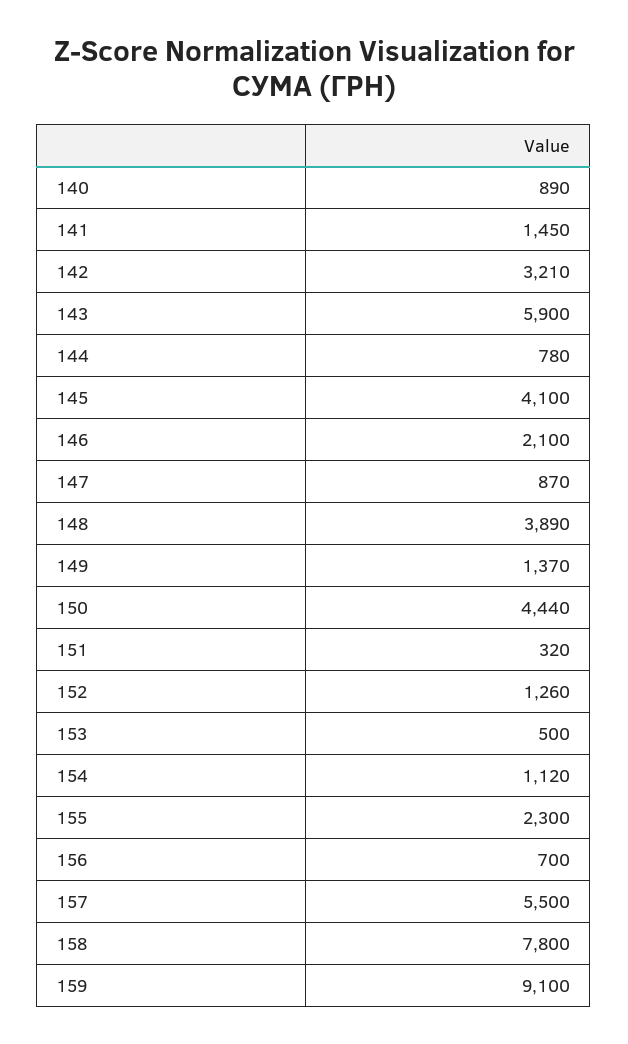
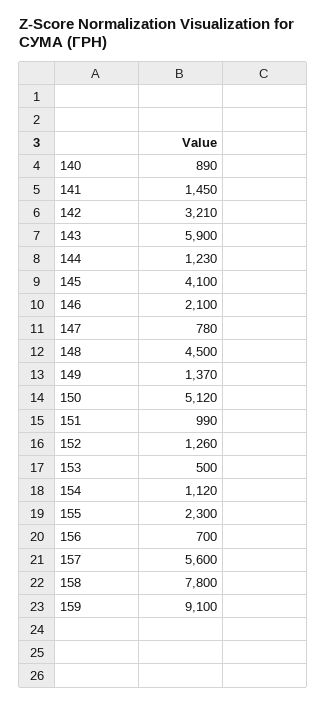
144: 780 -> 1230
147: 870 -> 780
148: 3890 -> 4500
150: 4440 -> 5120
151: 320 -> 990
157: 5500 -> 5600

